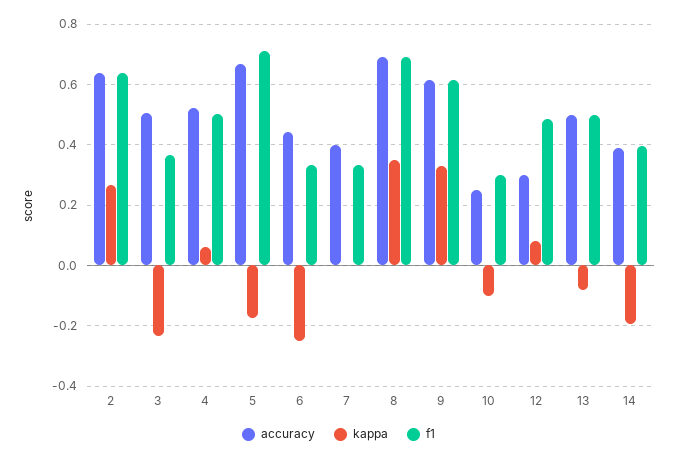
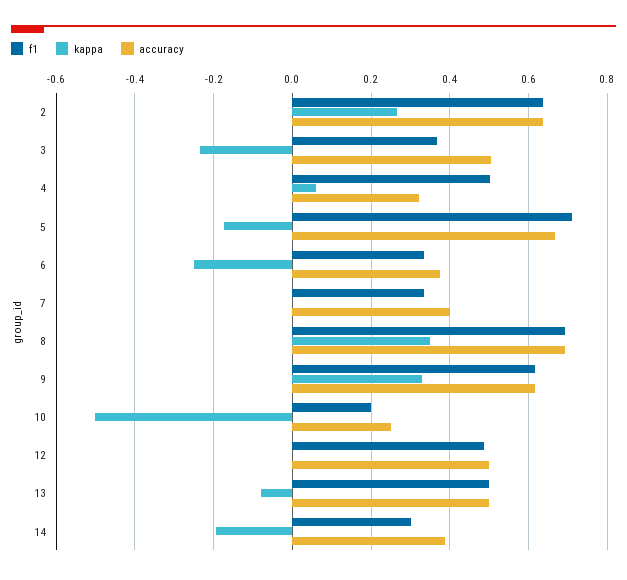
accuracy, 4: 0.52 -> 0.32
accuracy, 6: 0.44 -> 0.38
kappa, 10: -0.1 -> -0.5
f1, 10: 0.3 -> 0.2
accuracy, 12: 0.3 -> 0.5
kappa, 12: 0.08 -> 0
f1, 14: 0.4 -> 0.3

